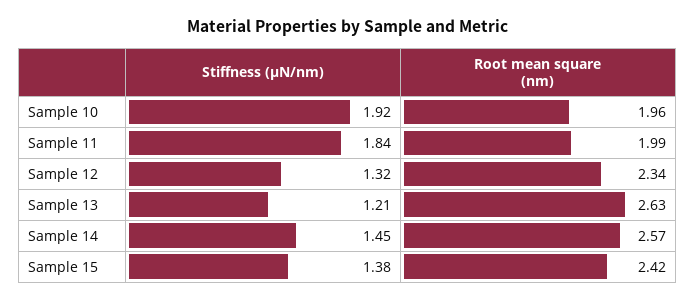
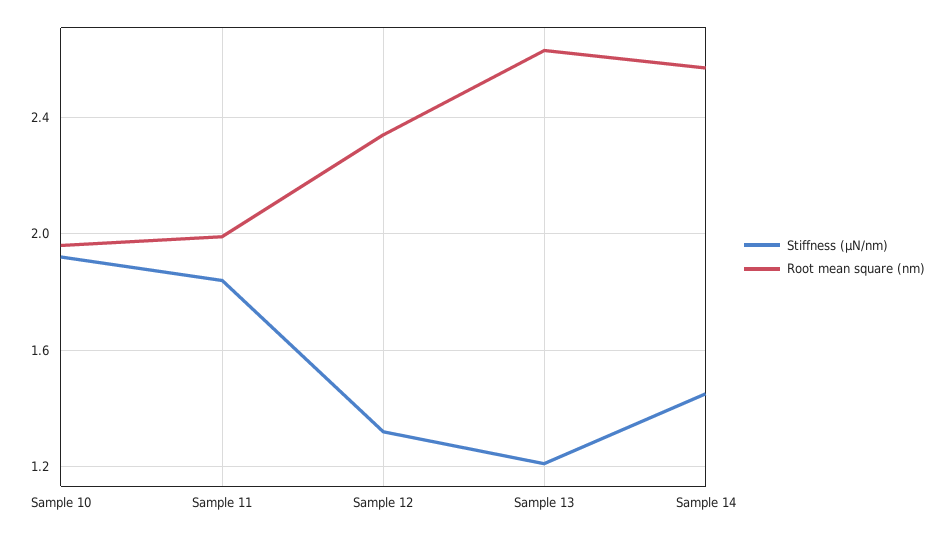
Stiffness (μN/nm), Sample 15: 1.38 -> none
Root mean square (nm), Sample 15: 2.42 -> none

